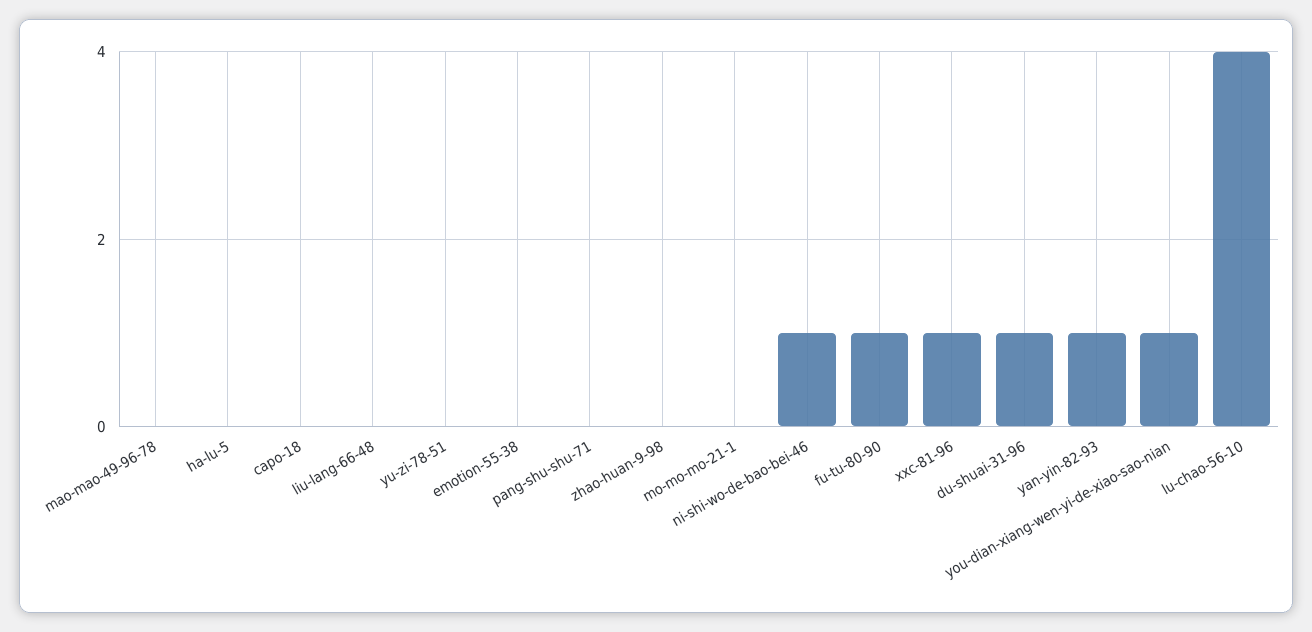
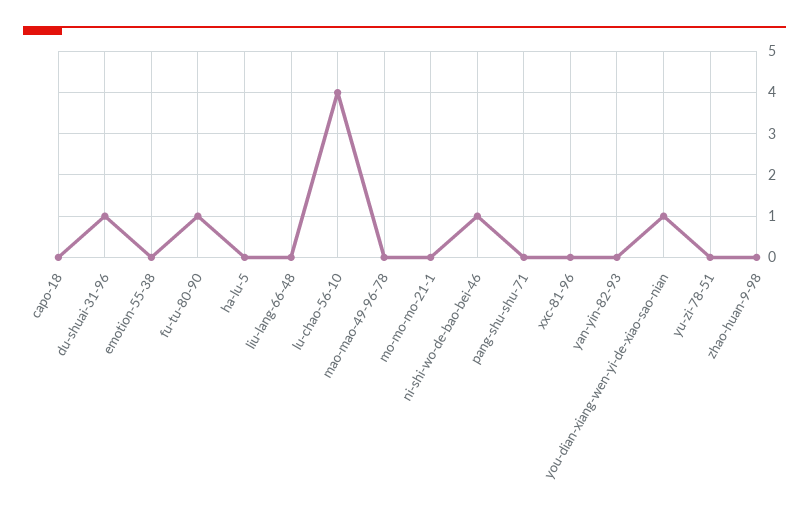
xxc-81-96: 1 -> 0
yan-yin-82-93: 1 -> 0

